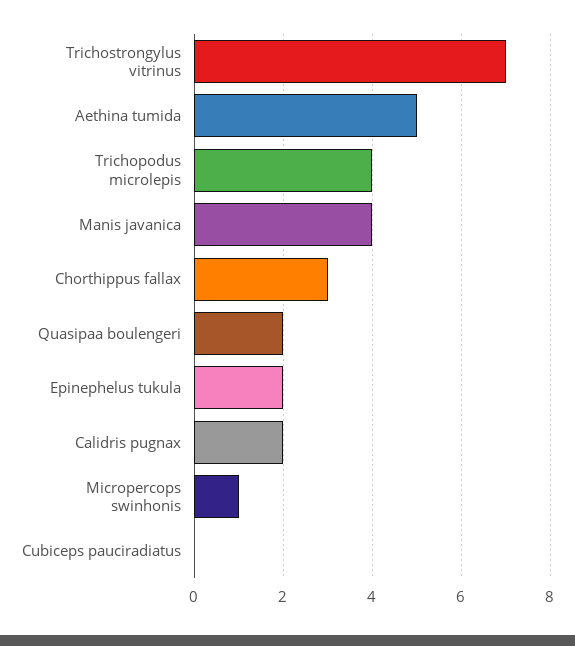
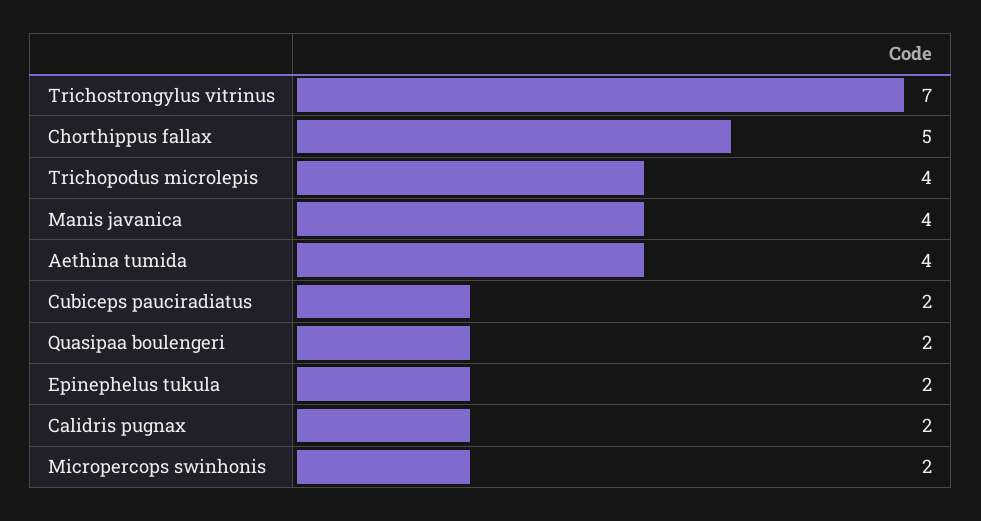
Aethina tumida: 5 -> 4
Chorthippus fallax: 3 -> 5
Micropercops swinhonis: 1 -> 2
Cubiceps pauciradiatus: 0 -> 2

